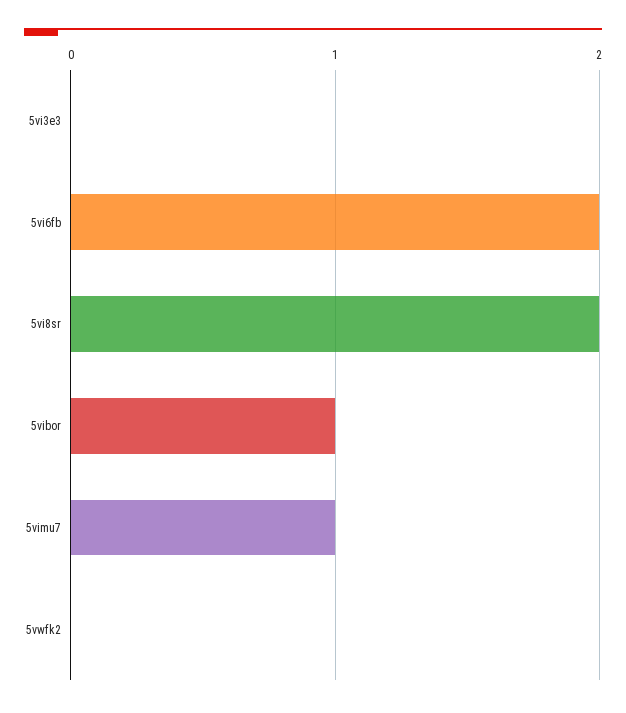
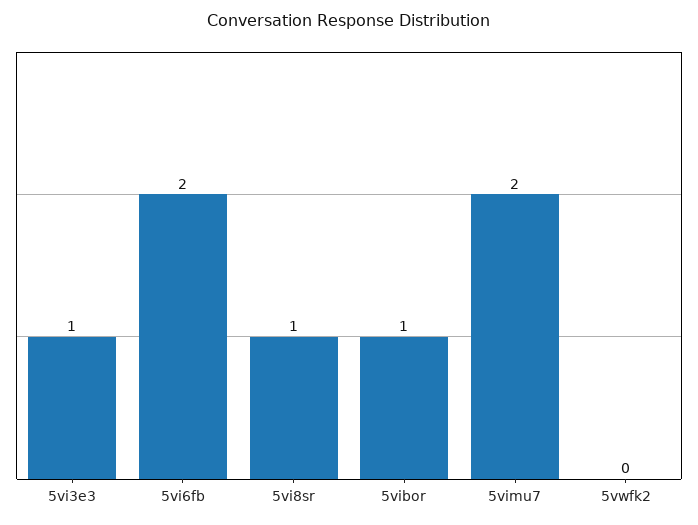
5vi3e3: 0 -> 1
5vi8sr: 2 -> 1
5vimu7: 1 -> 2

